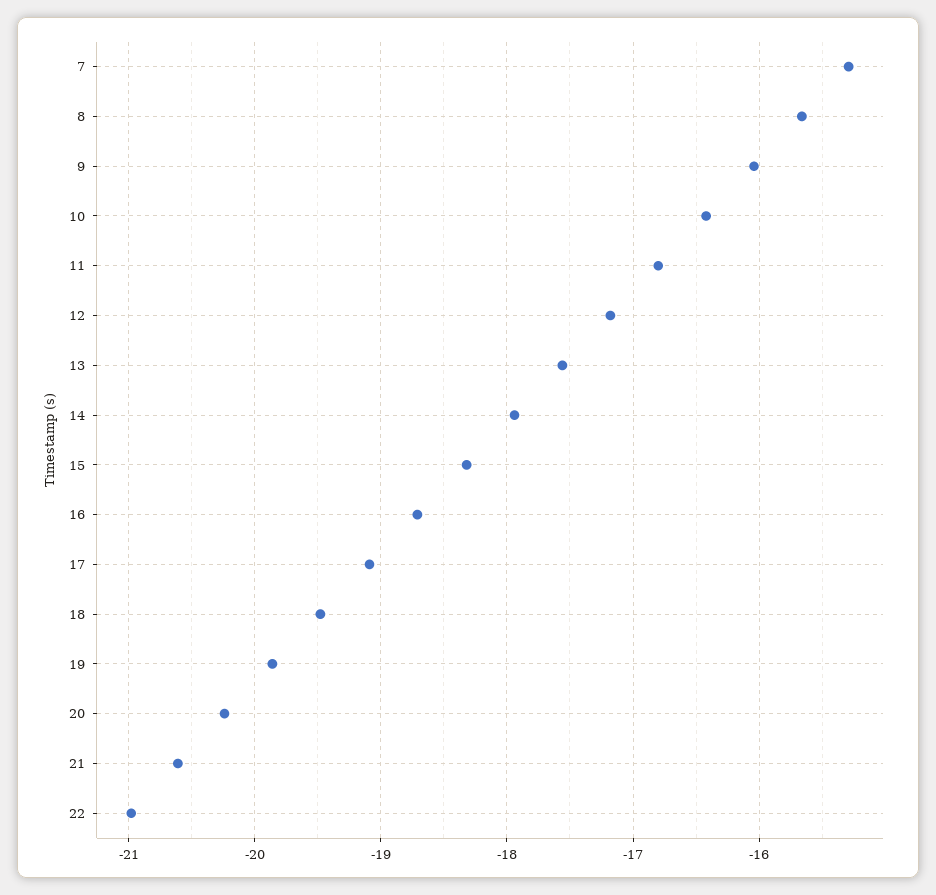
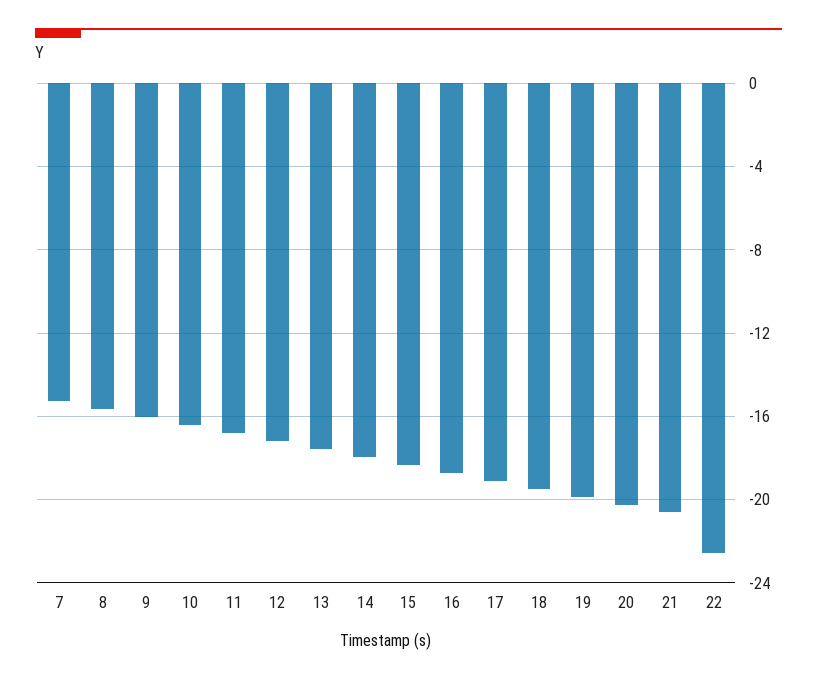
22: -21 -> -22.5

